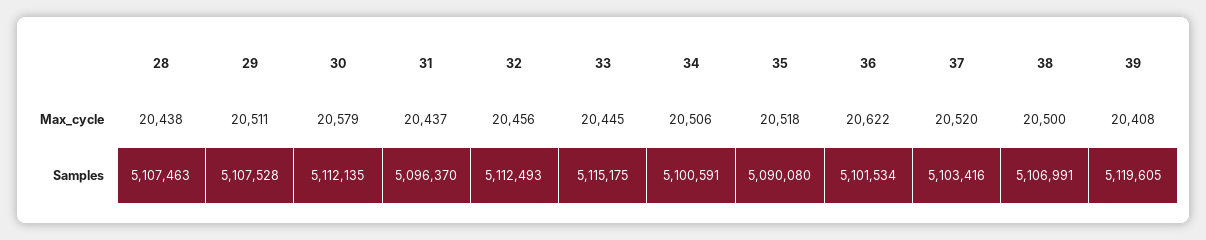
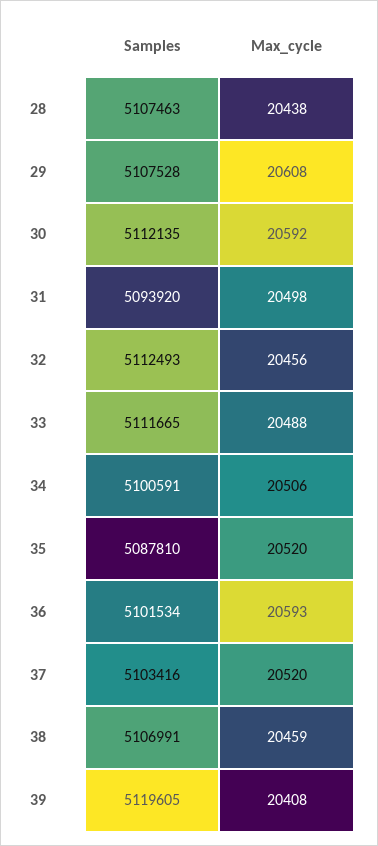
29, Max_cycle: 20511 -> 20608
30, Max_cycle: 20579 -> 20592
31, Max_cycle: 20437 -> 20498
33, Max_cycle: 20445 -> 20488
35, Max_cycle: 20518 -> 20520
36, Max_cycle: 20622 -> 20593
38, Max_cycle: 20500 -> 20459
31, Samples: 5096370 -> 5093920
33, Samples: 5115175 -> 5111665
35, Samples: 5090080 -> 5087810

